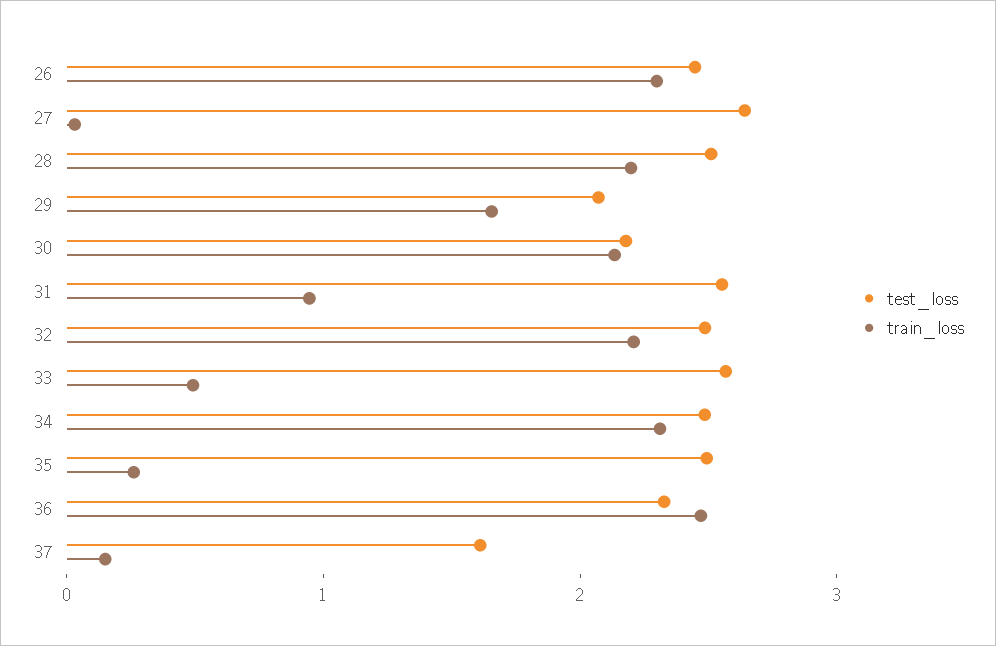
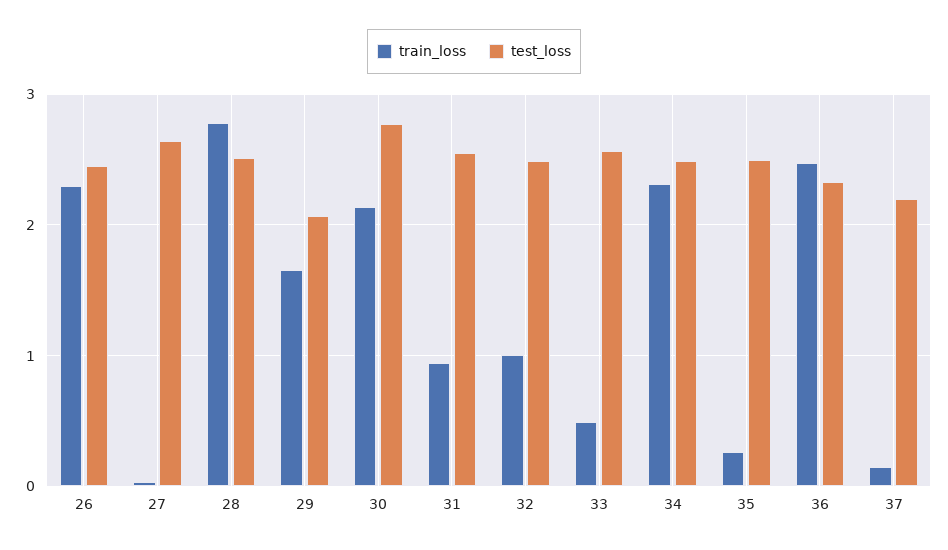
train_loss, 28: 2.2 -> 2.8
test_loss, 30: 2.2 -> 2.8
train_loss, 32: 2.2 -> 1
test_loss, 37: 1.6 -> 2.2

